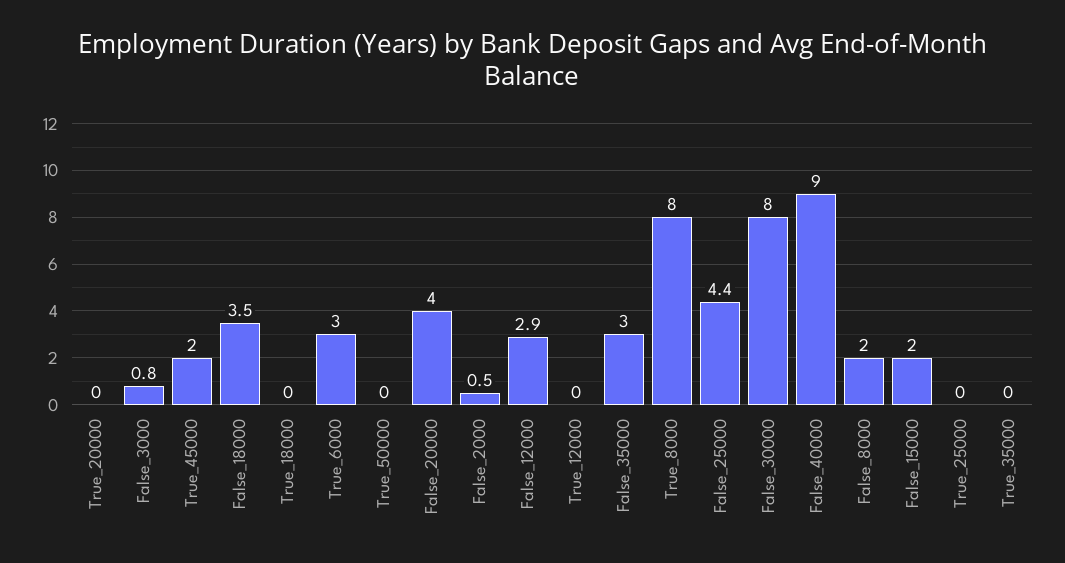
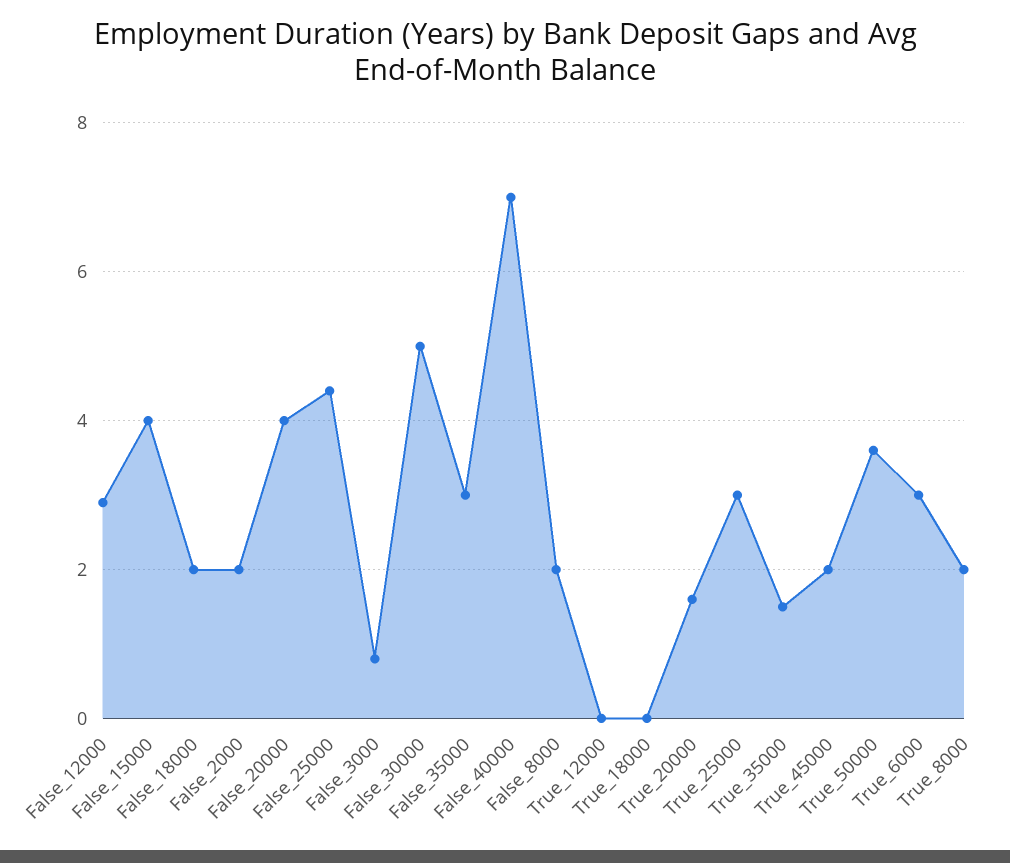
True_20000: 0 -> 1.5
False_18000: 3.5 -> 2
True_50000: 0 -> 3.5
False_2000: 0.5 -> 2
True_8000: 8 -> 2
False_30000: 8 -> 5
False_40000: 9 -> 7
False_15000: 2 -> 4
True_25000: 0 -> 3
True_35000: 0 -> 1.5

